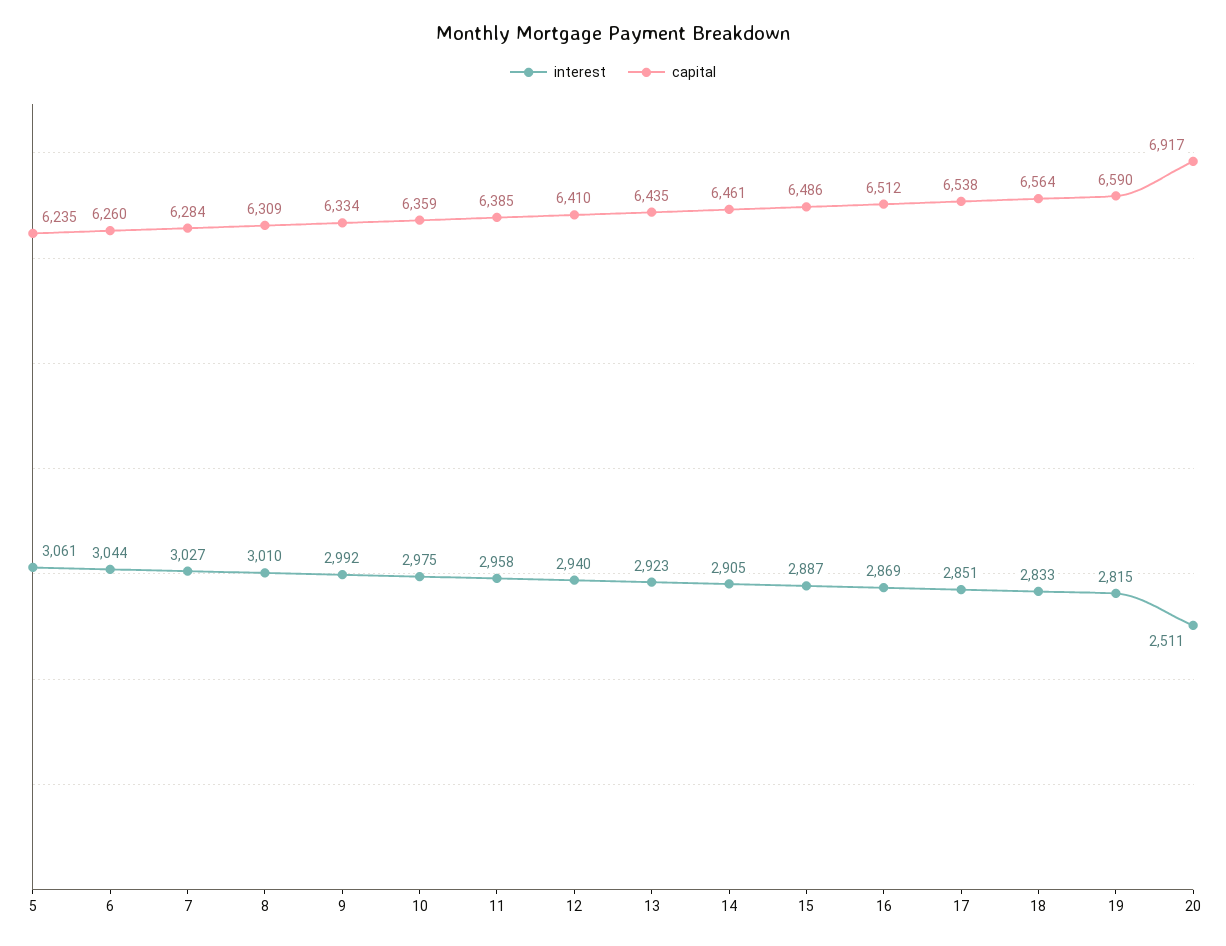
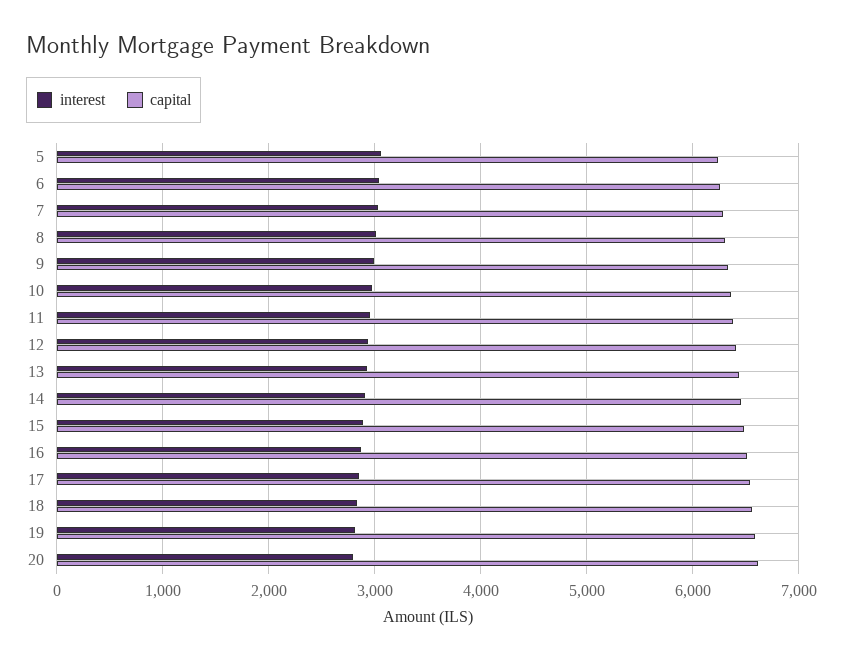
interest, 20: 2511 -> 2800
capital, 20: 6917 -> 6600

